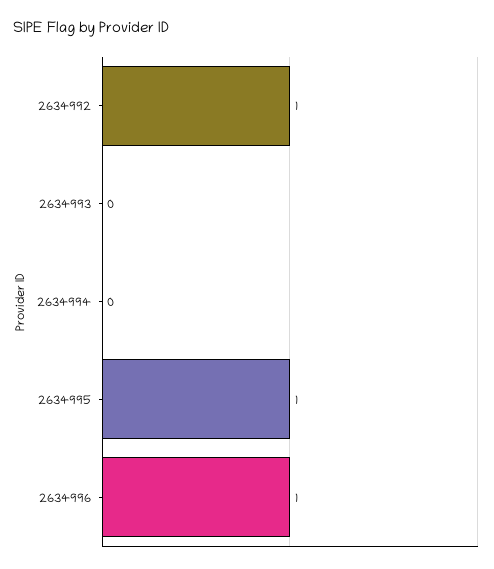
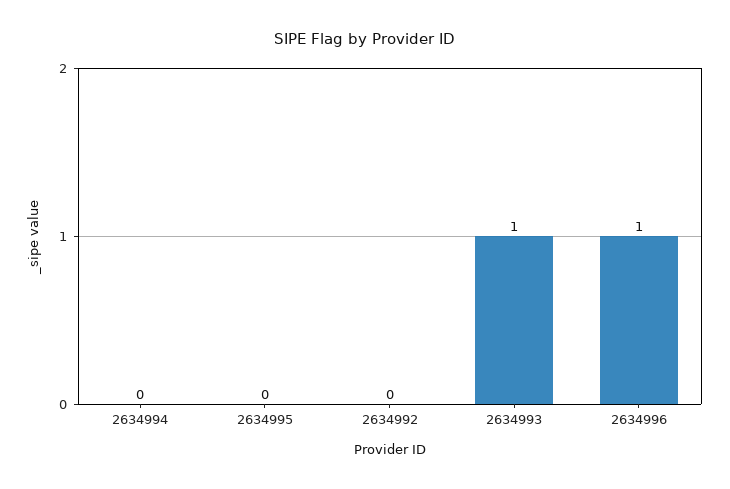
2634992: 1 -> 0
2634993: 0 -> 1
2634995: 1 -> 0

